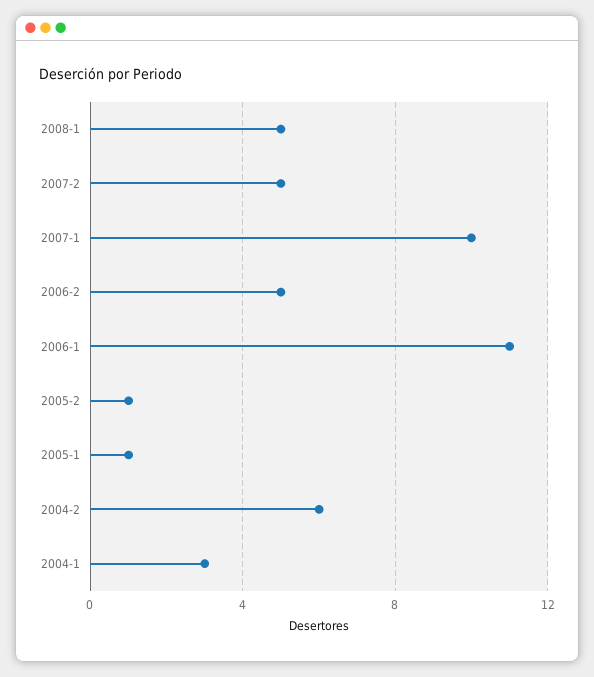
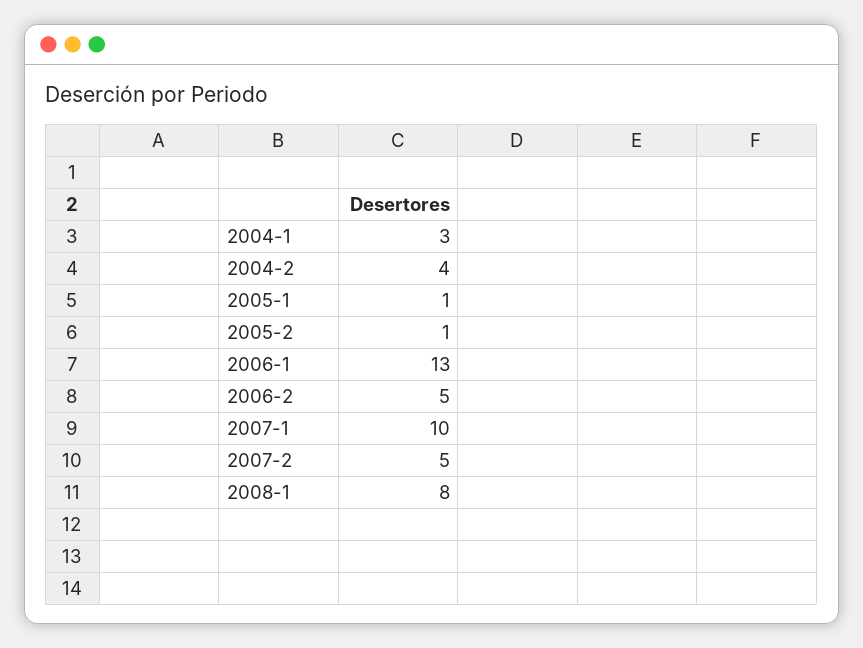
2008-1: 5 -> 8
2006-1: 11 -> 13
2004-2: 6 -> 4

